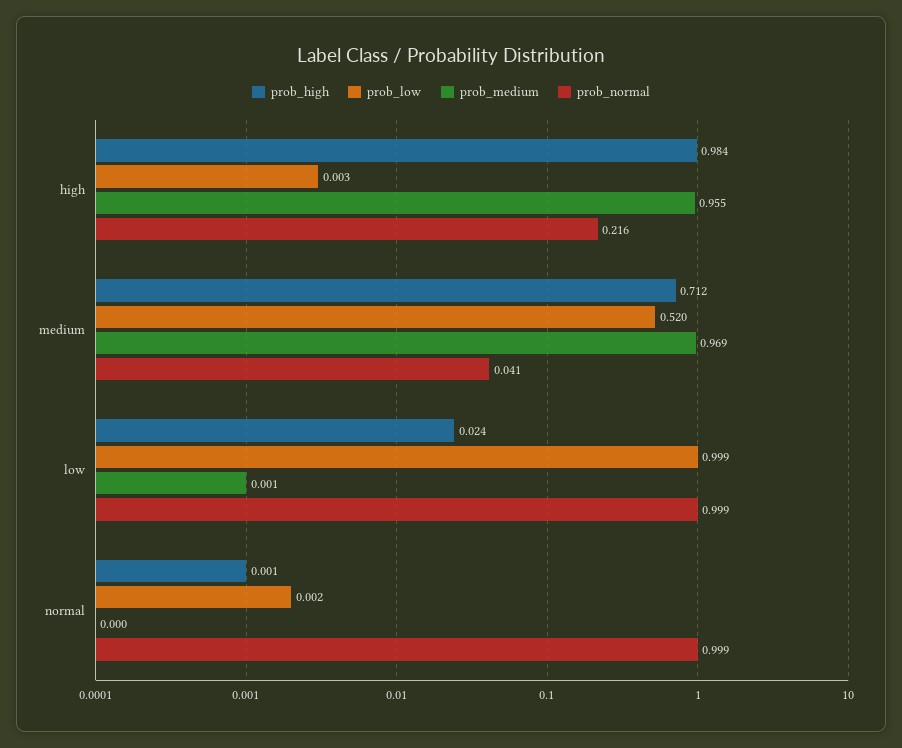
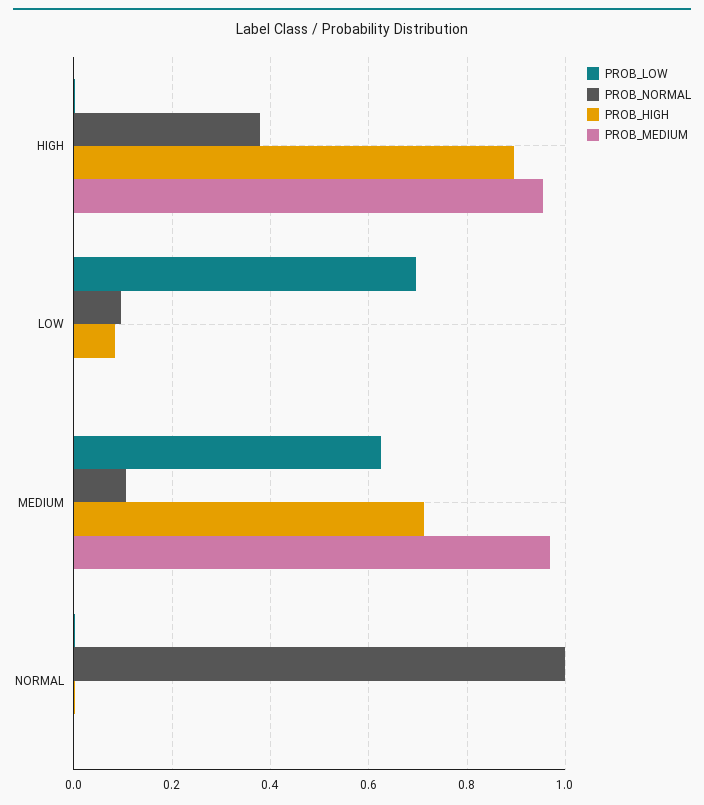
prob_high, high: 0.984 -> 0.9
prob_normal, high: 0.216 -> 0.38
prob_low, medium: 0.52 -> 0.62
prob_normal, medium: 0.041 -> 0.1
prob_high, low: 0.024 -> 0.08
prob_low, low: 0.999 -> 0.7
prob_normal, low: 0.999 -> 0.1

